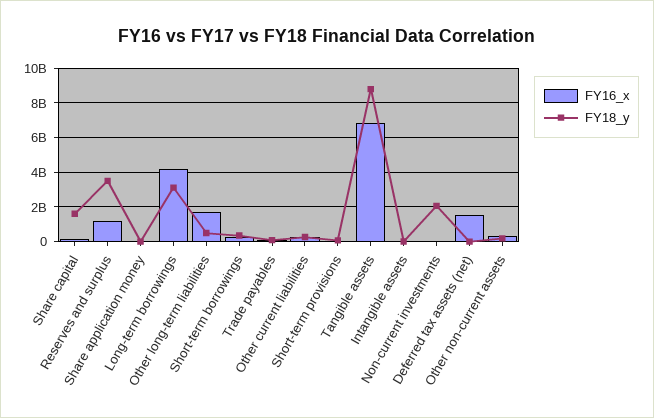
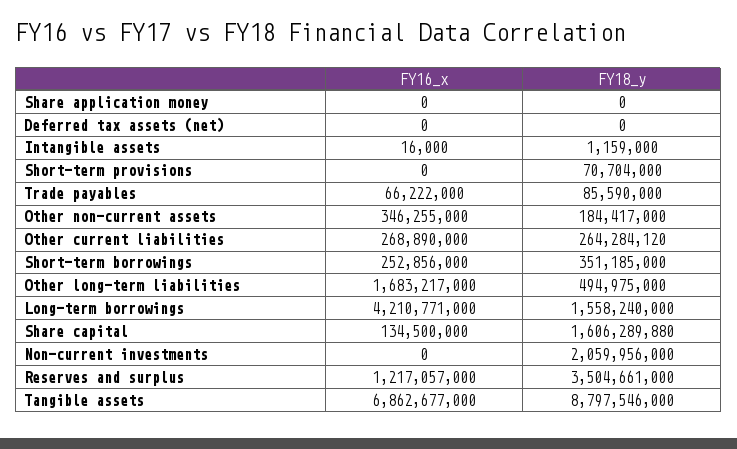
FY18_y, Long-term borrowings: 3000000000 -> 1558240000
FY16_x, Deferred tax assets (net): 1500000000 -> 0

